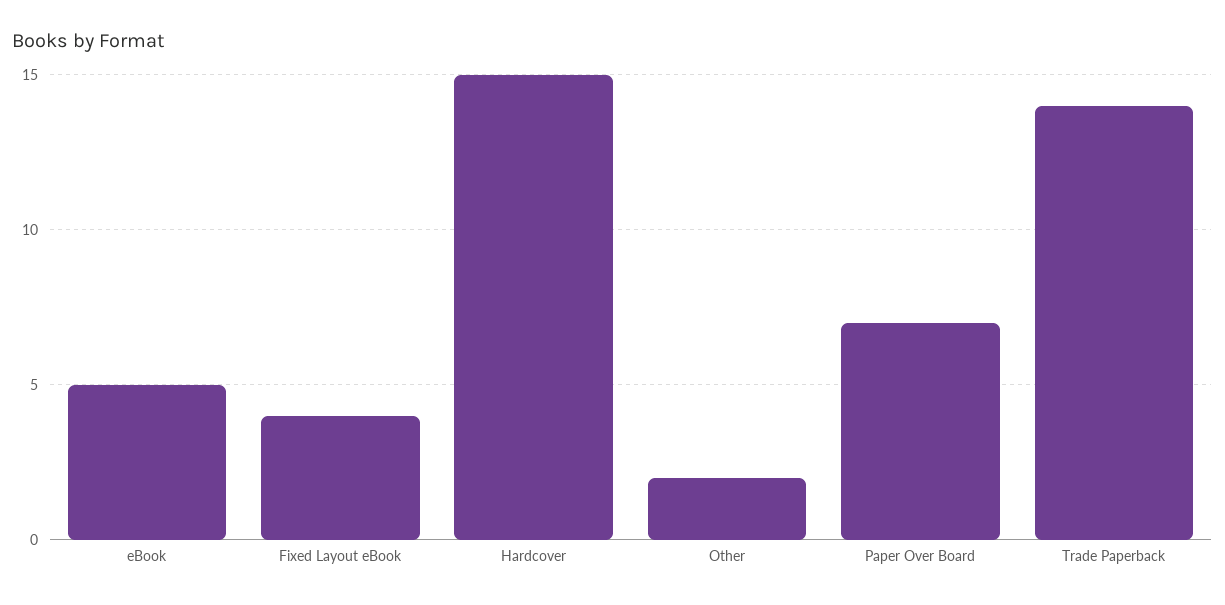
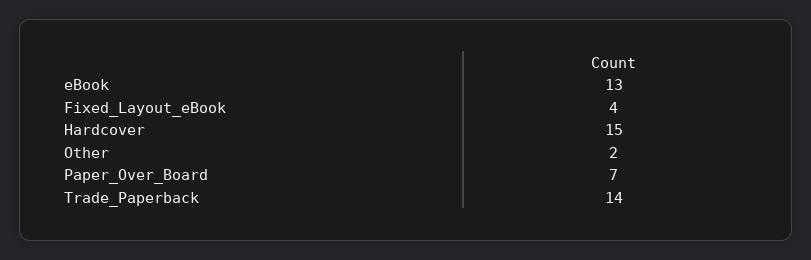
eBook: 5 -> 13

